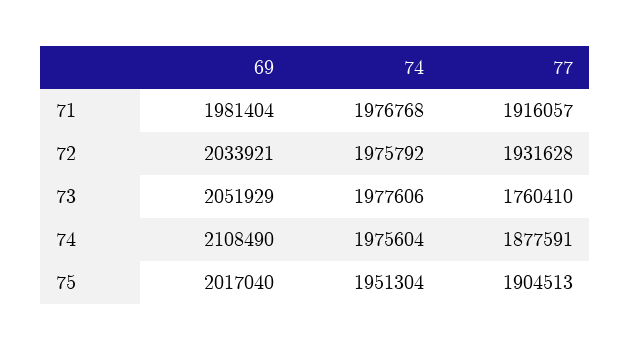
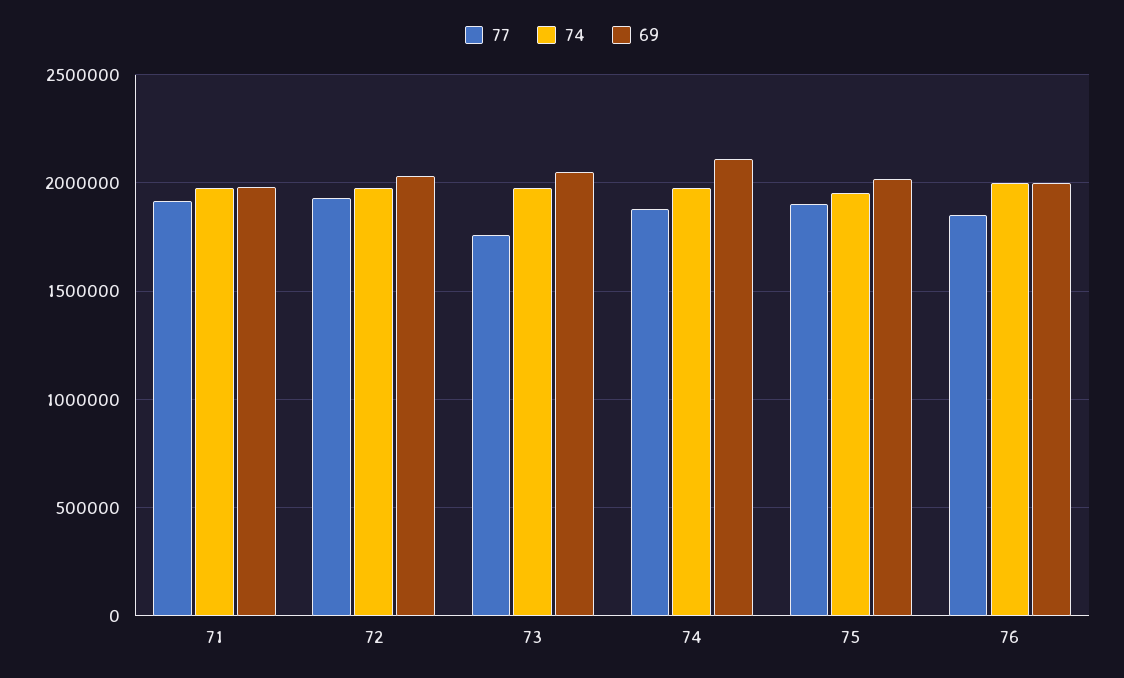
77, 76: none -> 1850000
74, 76: none -> 2000000
69, 76: none -> 2000000

